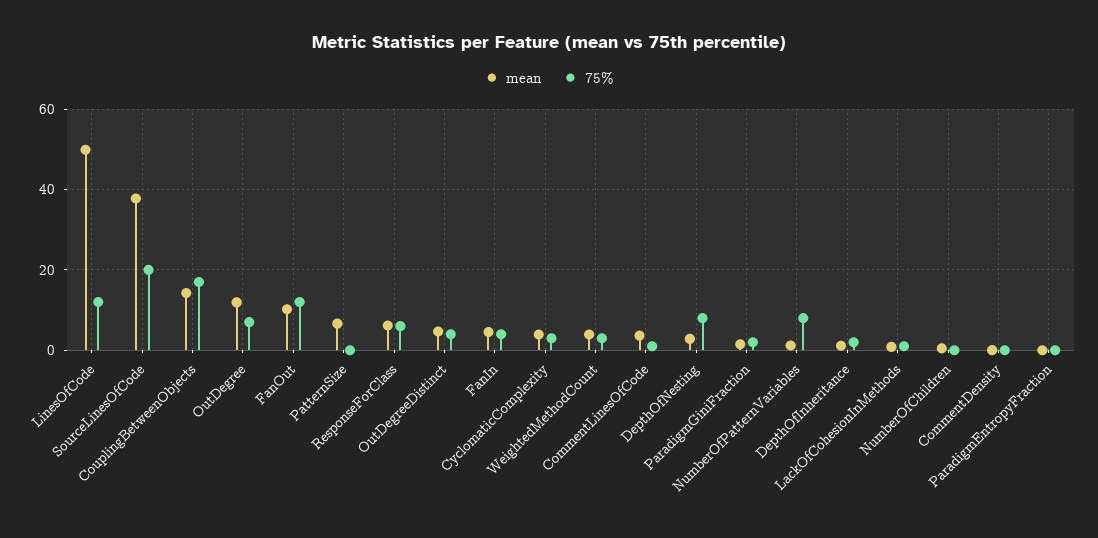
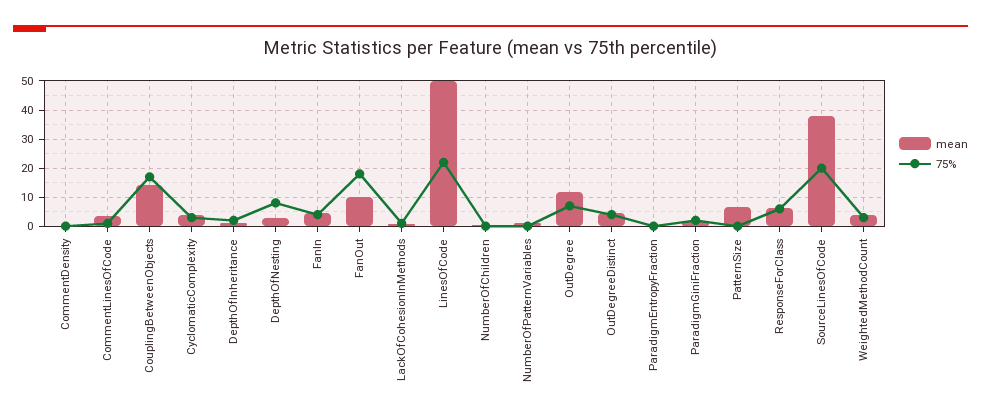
75%, LinesOfCode: 12 -> 22.5
75%, FanOut: 12 -> 17.5
75%, NumberOfPatternVariables: 8 -> 0

